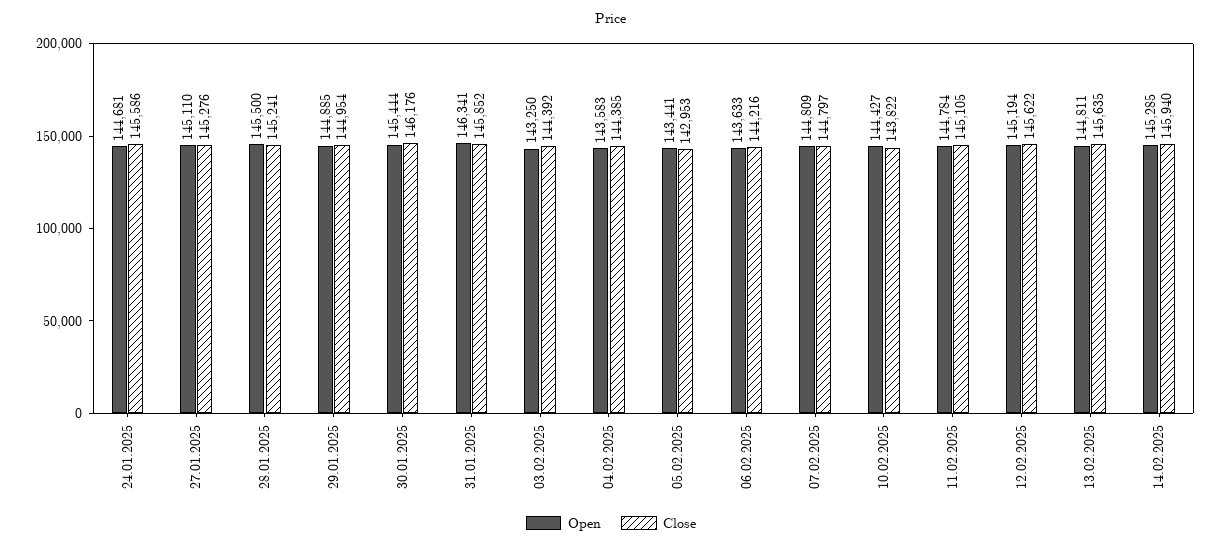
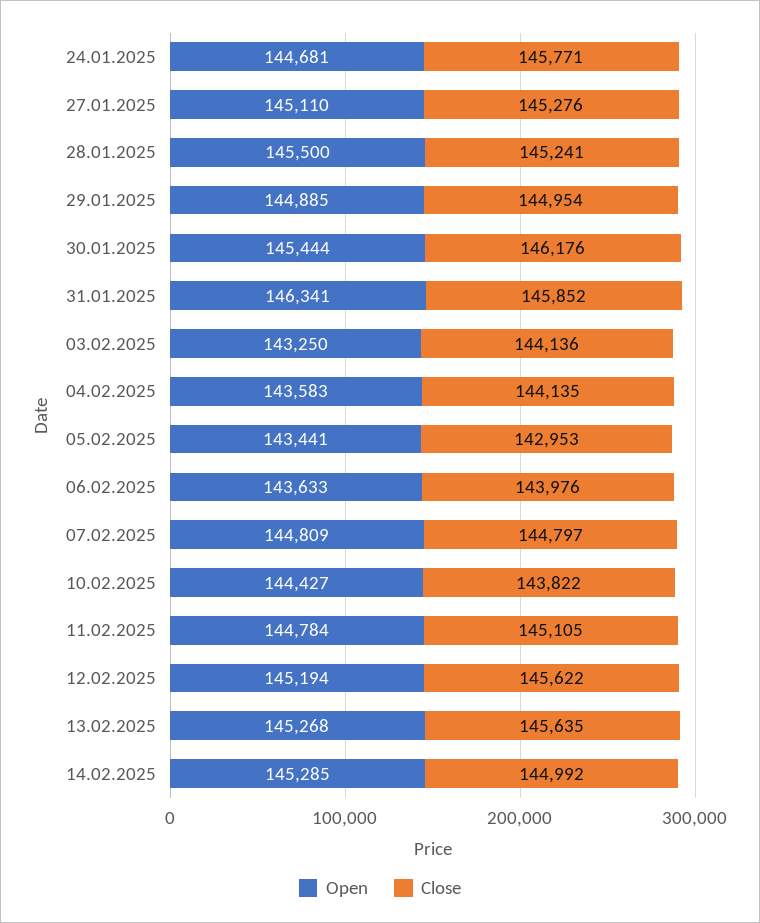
Close, 24.01.2025: 145586 -> 145771
Close, 03.02.2025: 144392 -> 144136
Close, 04.02.2025: 144385 -> 144135
Close, 06.02.2025: 144216 -> 143976
Open, 13.02.2025: 144811 -> 145268
Close, 14.02.2025: 145940 -> 144992

